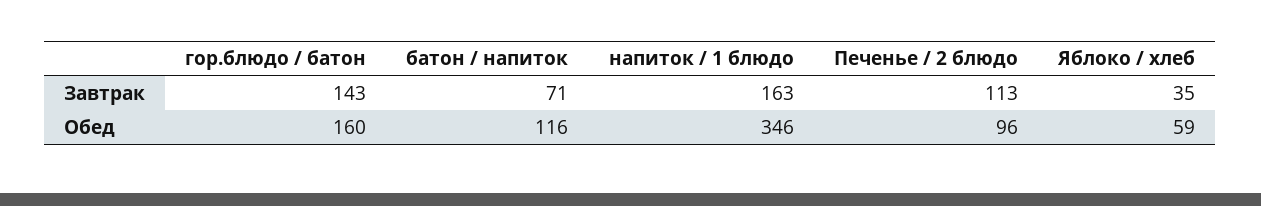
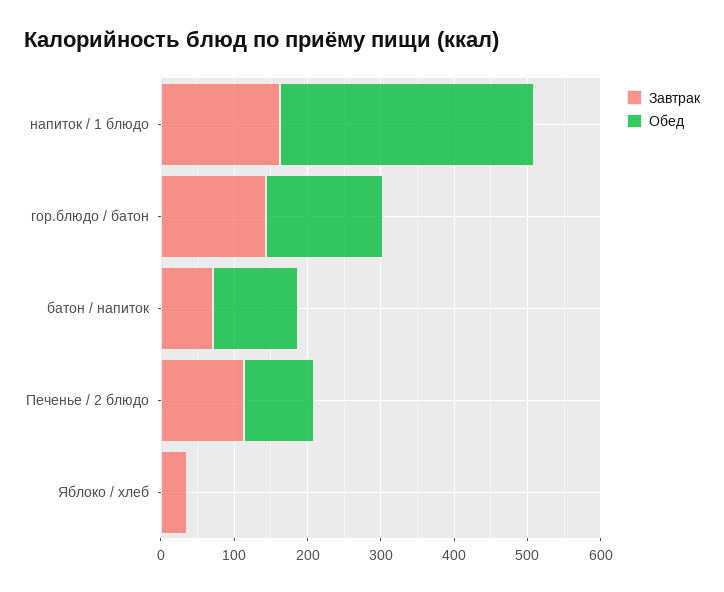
Обед, Яблоко / хлеб: 59 -> 0

